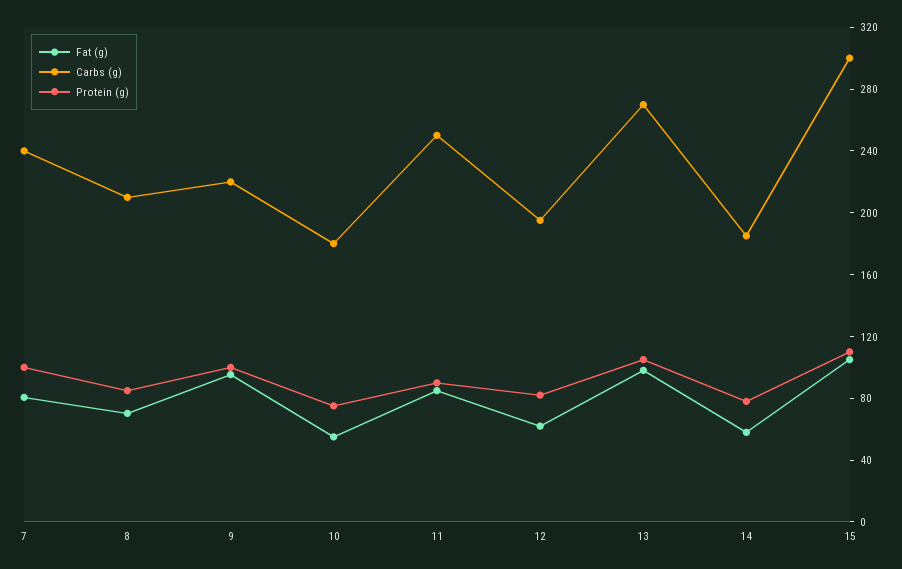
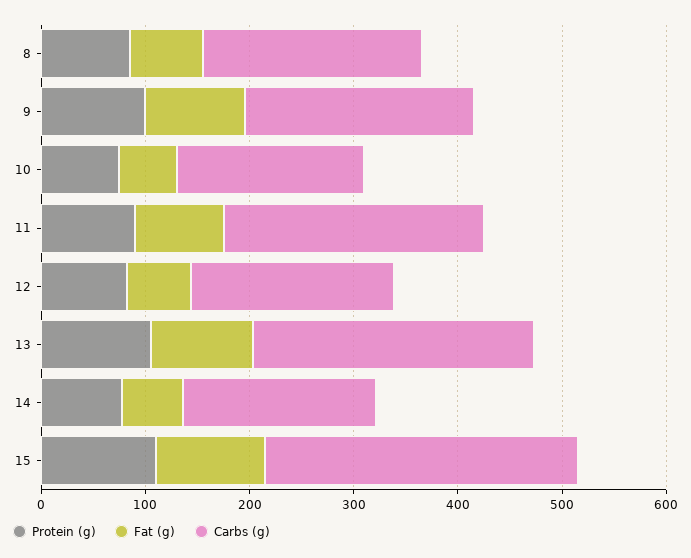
Fat (g), 7: 80 -> none
Carbs (g), 7: 240 -> none
Protein (g), 7: 100 -> none

